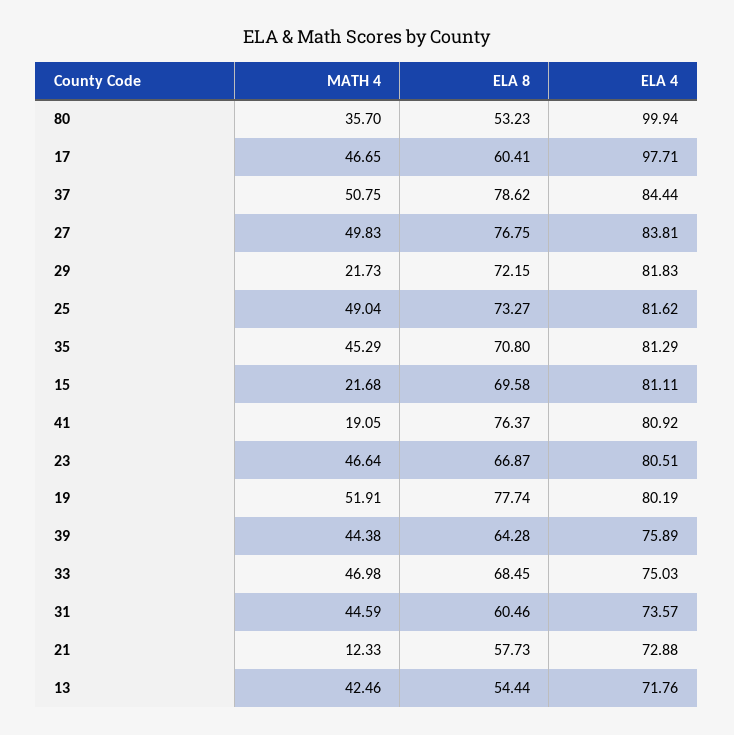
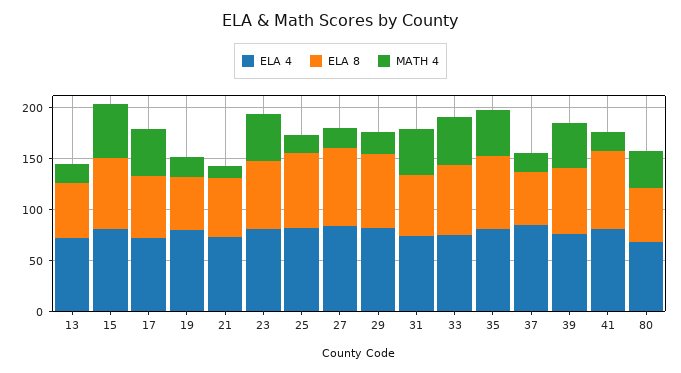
ELA 4, 80: 99.94 -> 70
ELA 4, 17: 97.71 -> 70
MATH 4, 37: 50.75 -> 20
ELA 8, 37: 78.62 -> 50
MATH 4, 27: 49.83 -> 20
MATH 4, 25: 49.04 -> 20
MATH 4, 15: 21.68 -> 50
MATH 4, 19: 51.91 -> 20
ELA 8, 19: 77.74 -> 50
MATH 4, 13: 42.46 -> 20

